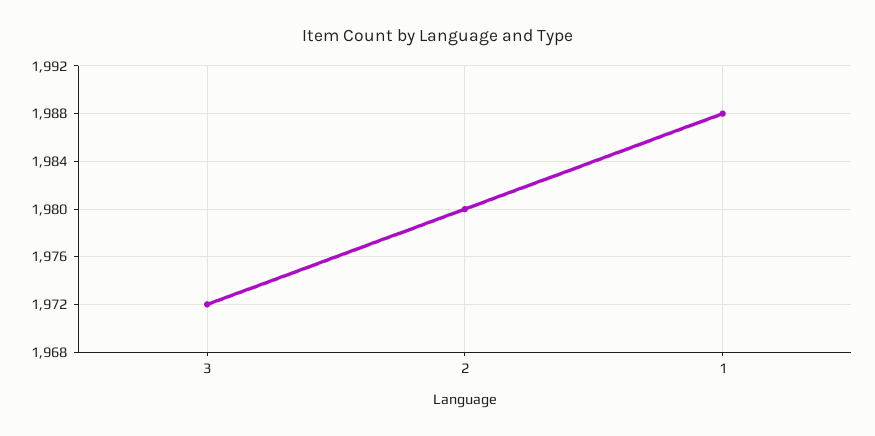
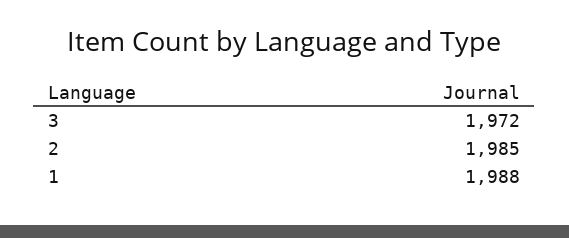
2: 1980 -> 1985

